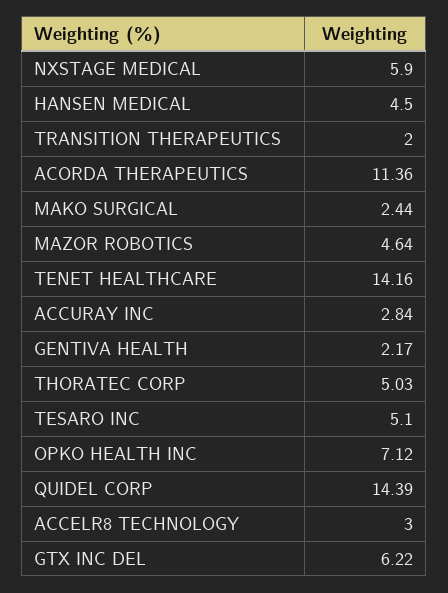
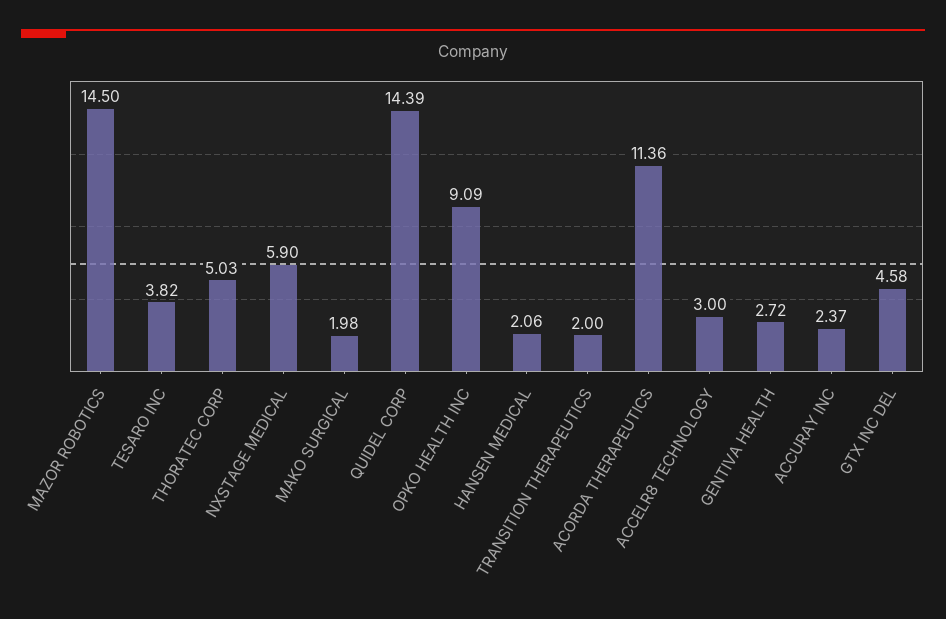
HANSEN MEDICAL: 4.5 -> 2.06
MAKO SURGICAL: 2.44 -> 1.98
MAZOR ROBOTICS: 4.64 -> 14.5
TENET HEALTHCARE: 14.16 -> none
ACCURAY INC: 2.84 -> 2.37
GENTIVA HEALTH: 2.17 -> 2.72
TESARO INC: 5.1 -> 3.82
OPKO HEALTH INC: 7.12 -> 9.09
GTX INC DEL: 6.22 -> 4.58

